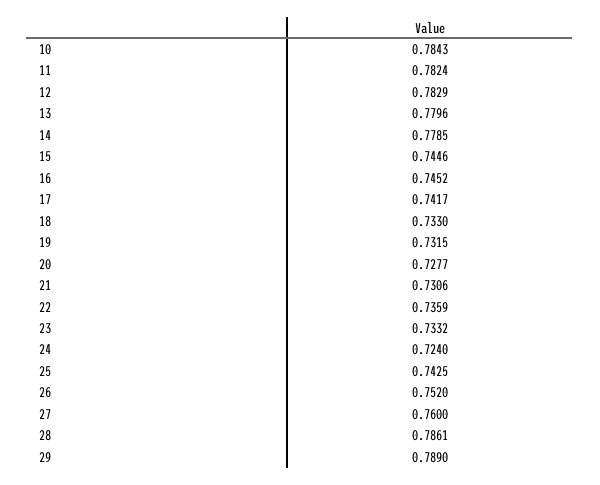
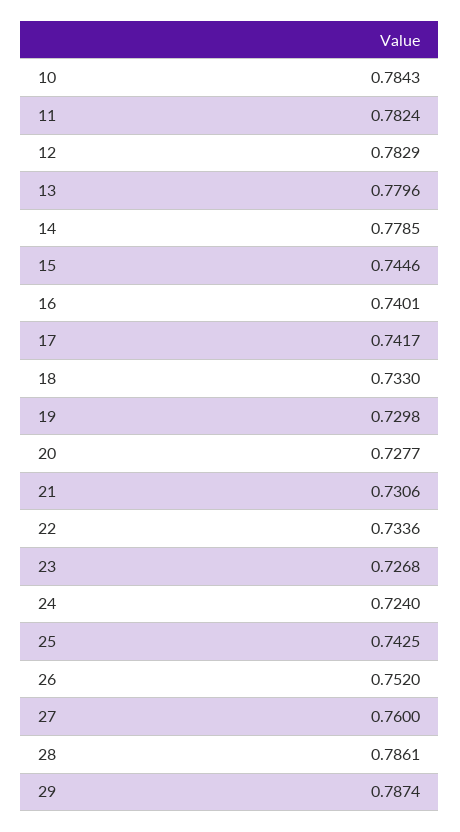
16: 0.7452 -> 0.7401
19: 0.7315 -> 0.7298
22: 0.7359 -> 0.7336
23: 0.7332 -> 0.7268
29: 0.789 -> 0.7874

